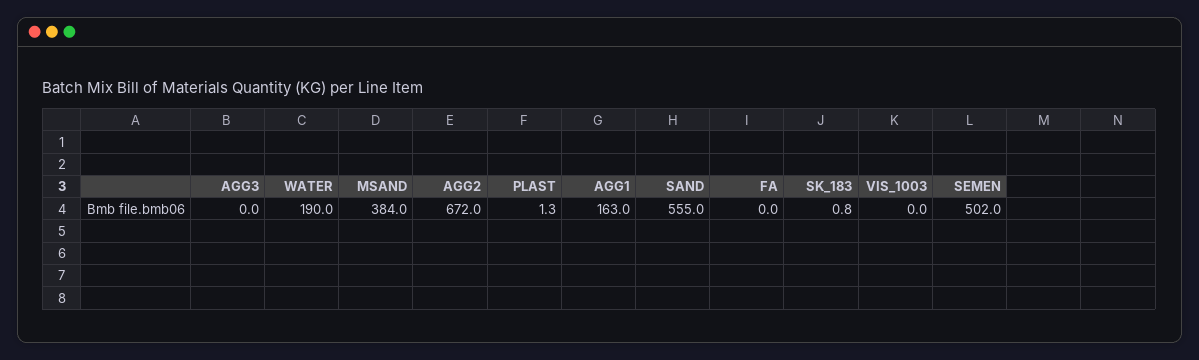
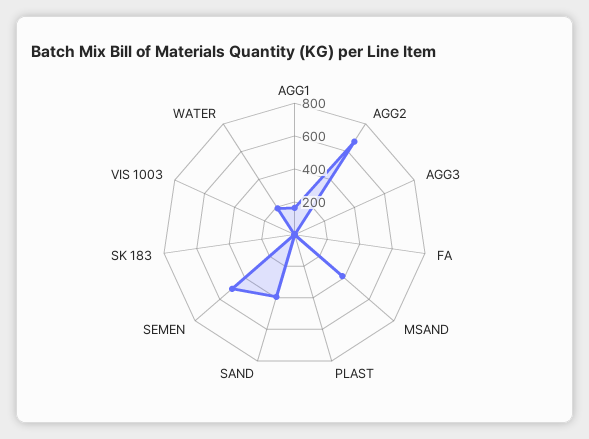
SAND: 555 -> 400

